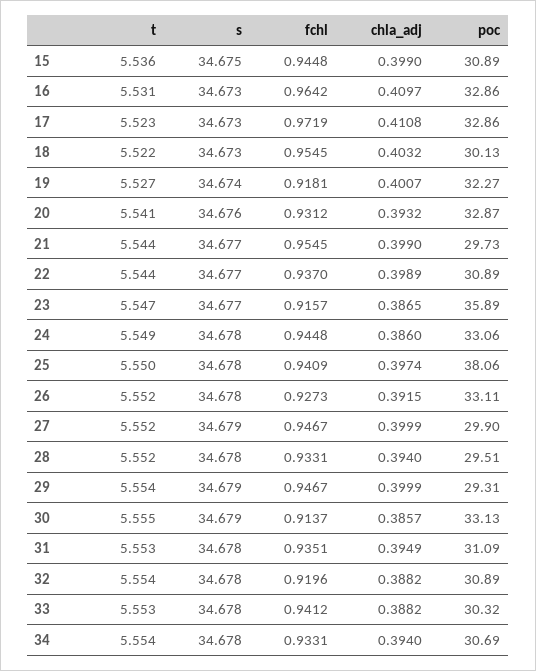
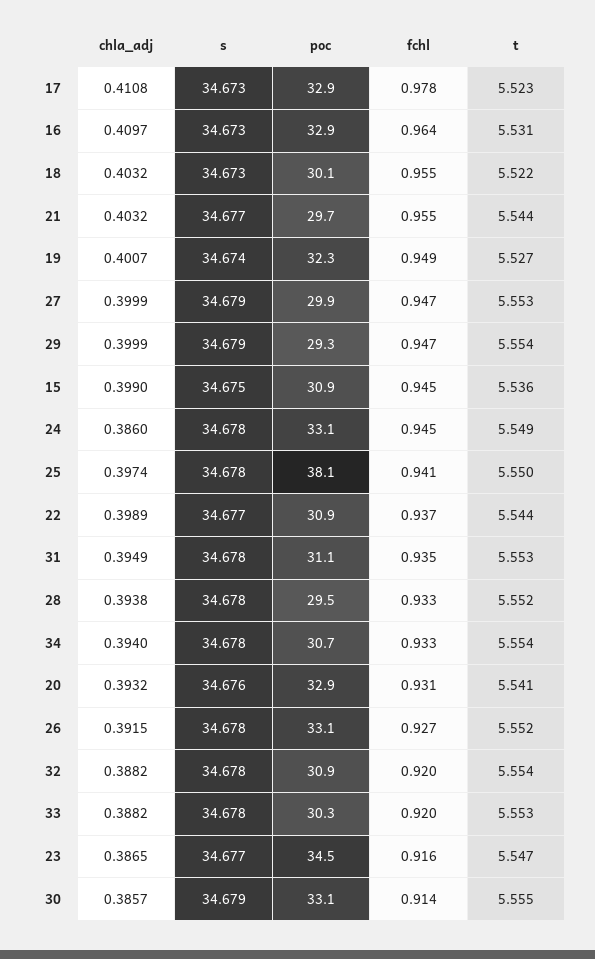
fchl, 17: 0.9719 -> 0.978
fchl, 19: 0.9181 -> 0.949
chla_adj, 21: 0.399 -> 0.4032
poc, 23: 35.89 -> 34.5
t, 27: 5.552 -> 5.553
chla_adj, 28: 0.394 -> 0.3938
fchl, 33: 0.9412 -> 0.92

